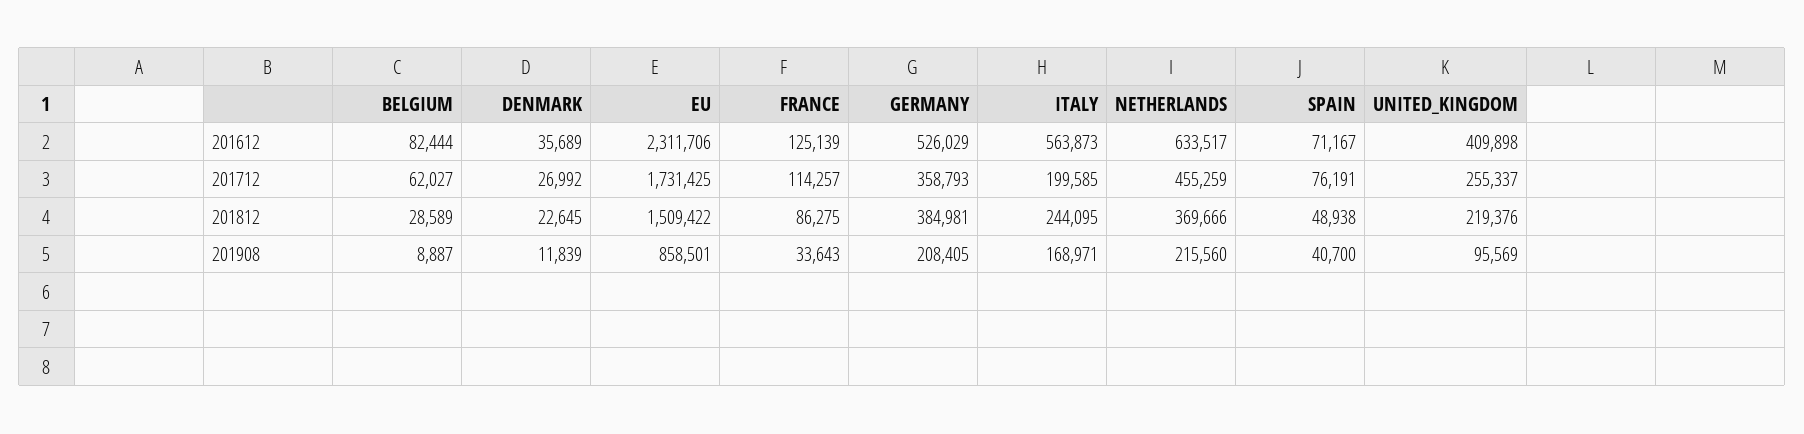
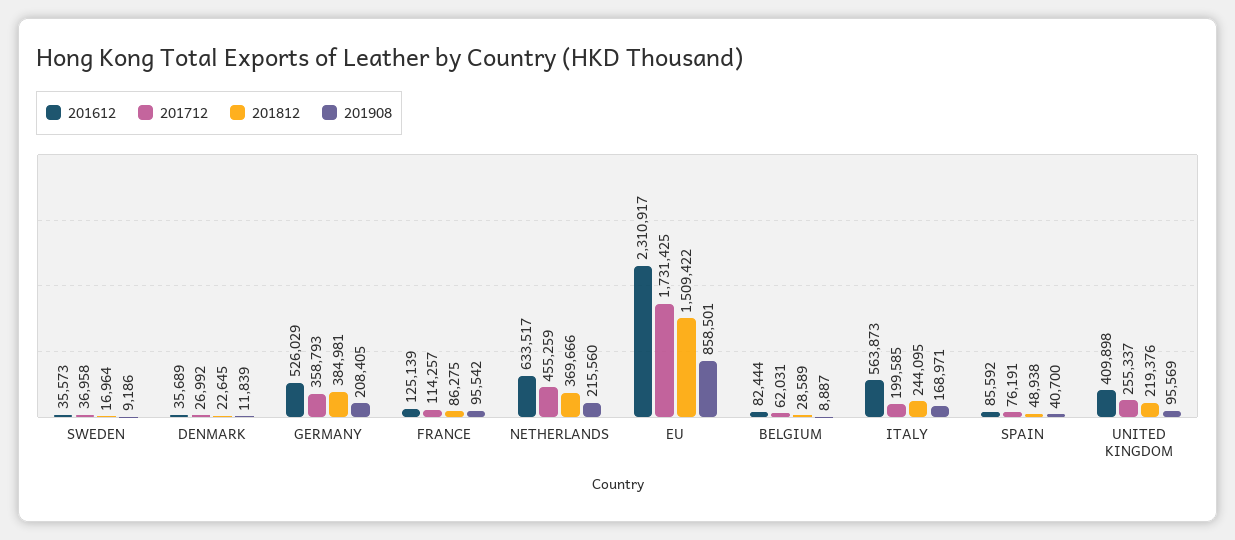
201612, EU: 2311706 -> 2310917
201612, SPAIN: 71167 -> 85592
201712, BELGIUM: 62027 -> 62031
201908, FRANCE: 33643 -> 95542
201612, SWEDEN: none -> 35573
201712, SWEDEN: none -> 36958
201812, SWEDEN: none -> 16964
201908, SWEDEN: none -> 9186

